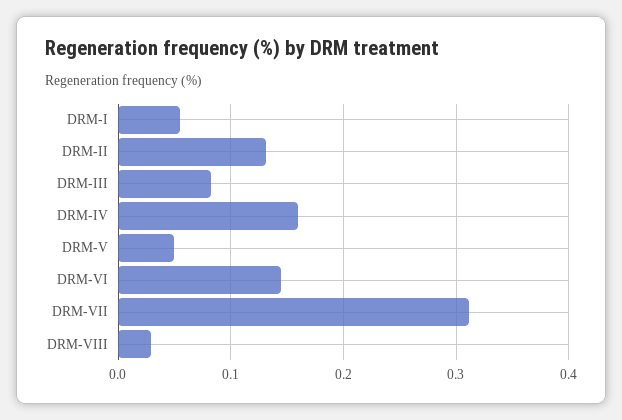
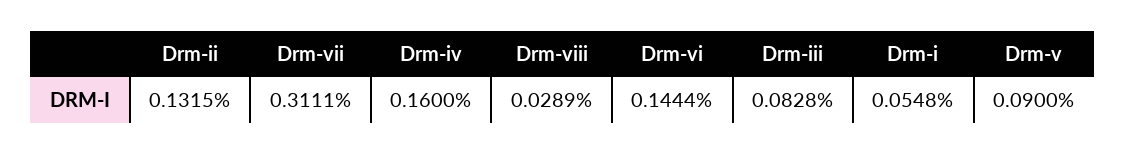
DRM-V: 0.05 -> 0.09

